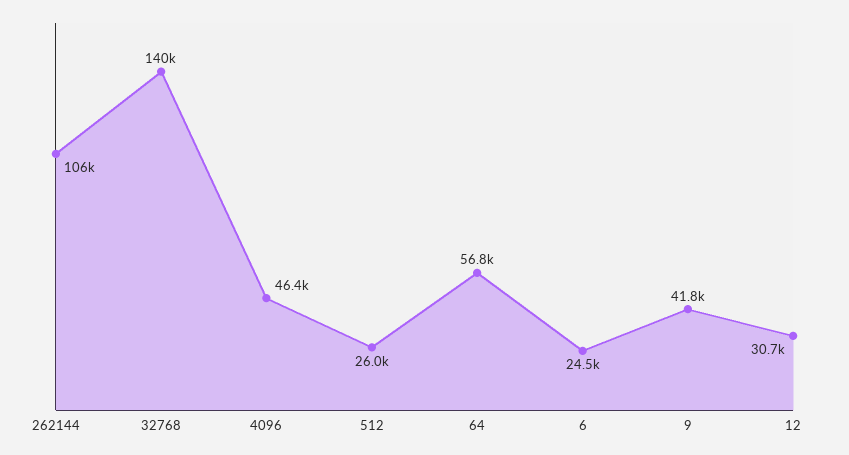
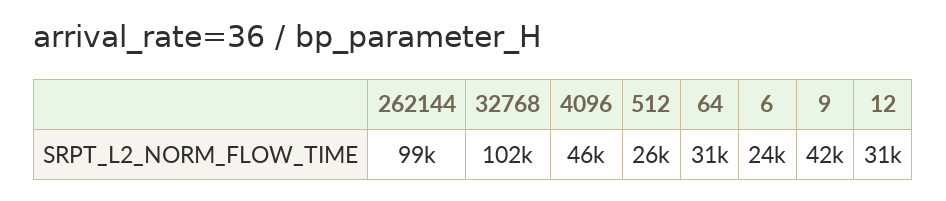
262144: 106000 -> 99000
32768: 140000 -> 102000
64: 56800 -> 31000

